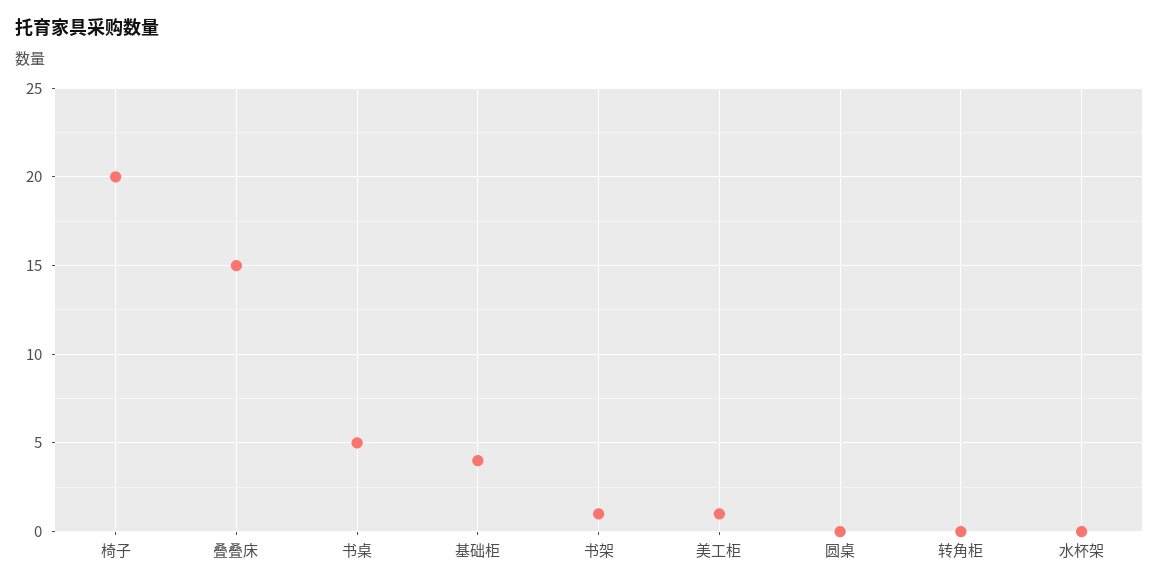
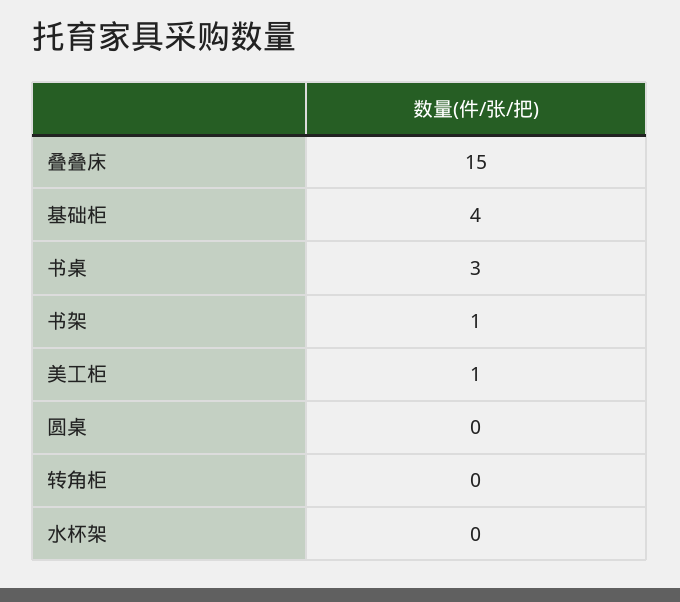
椅子: 20 -> none
书桌: 5 -> 3

